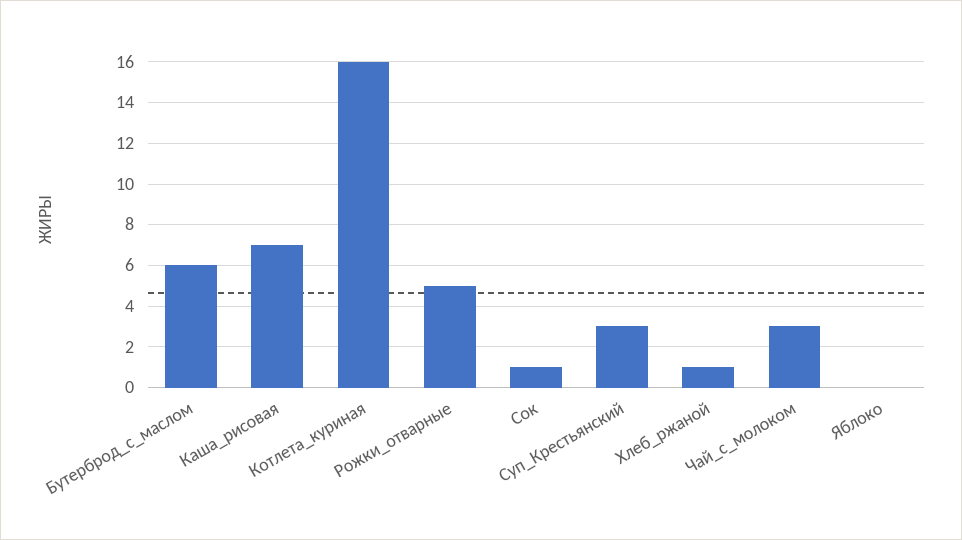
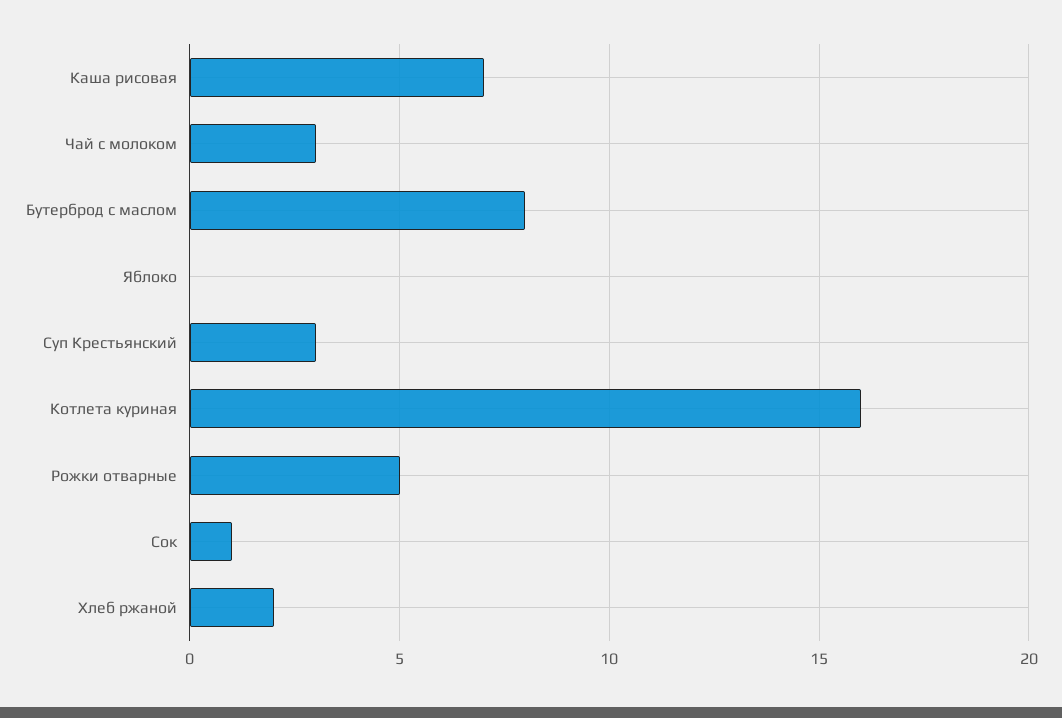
Бутерброд_с_маслом: 6 -> 8
Хлеб_ржаной: 1 -> 2

